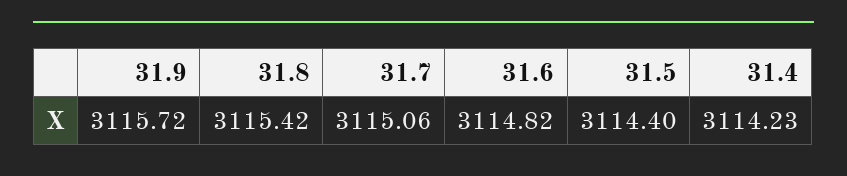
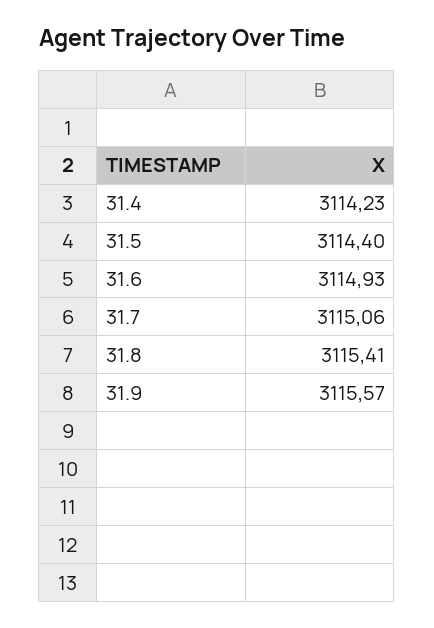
31.9: 3115.72 -> 3115.57
31.8: 3115.42 -> 3115.41
31.6: 3114.82 -> 3114.93

